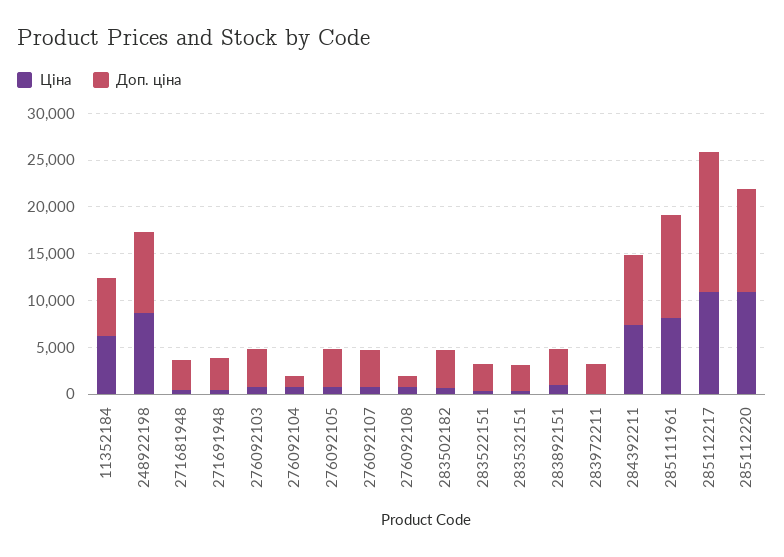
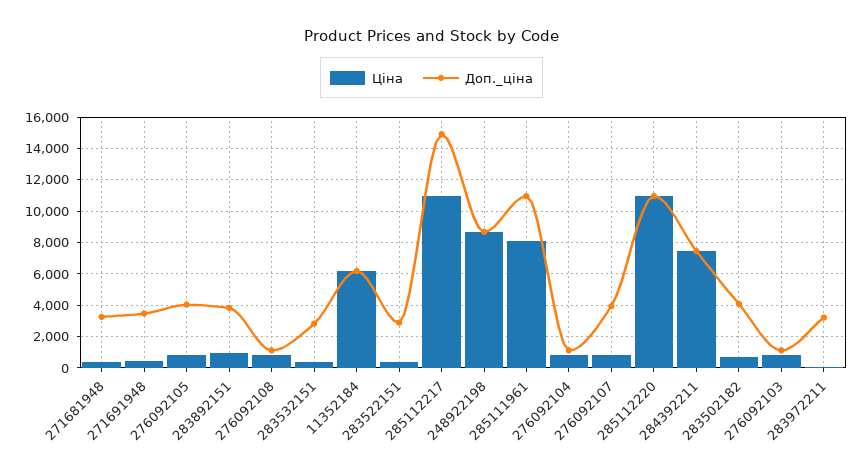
Доп. ціна, 276092103: 4000 -> 1000

